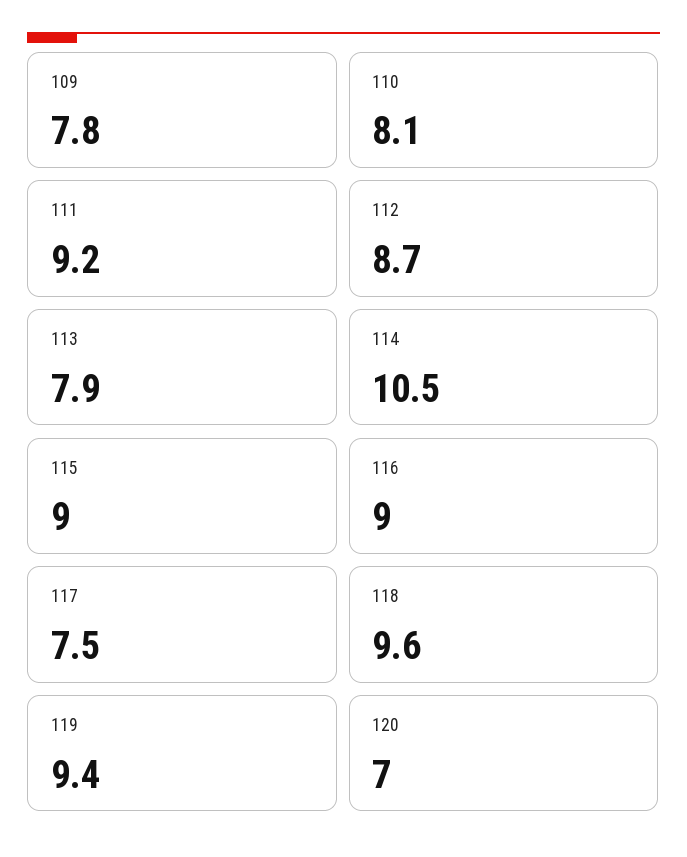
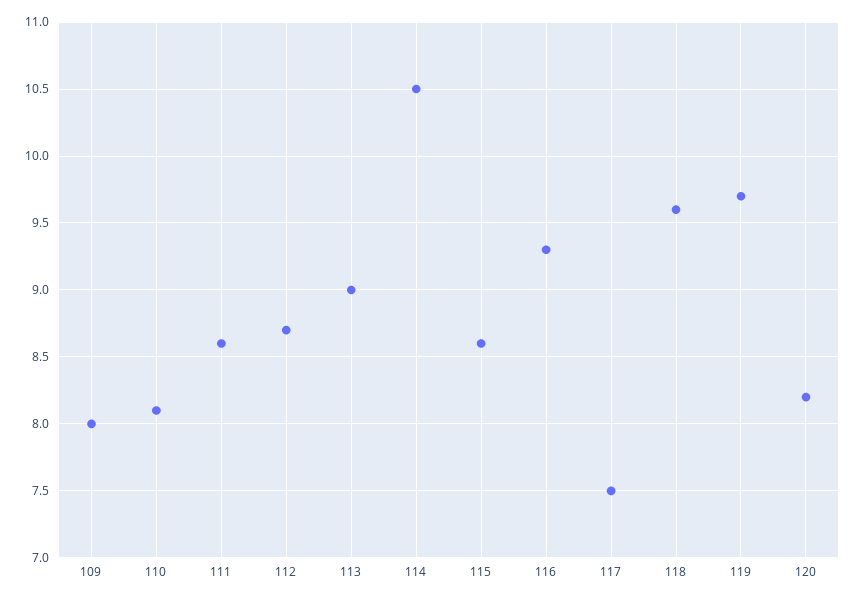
109: 7.8 -> 8
111: 9.2 -> 8.6
113: 7.9 -> 9
115: 9 -> 8.6
116: 9 -> 9.3
119: 9.4 -> 9.7
120: 7 -> 8.2

